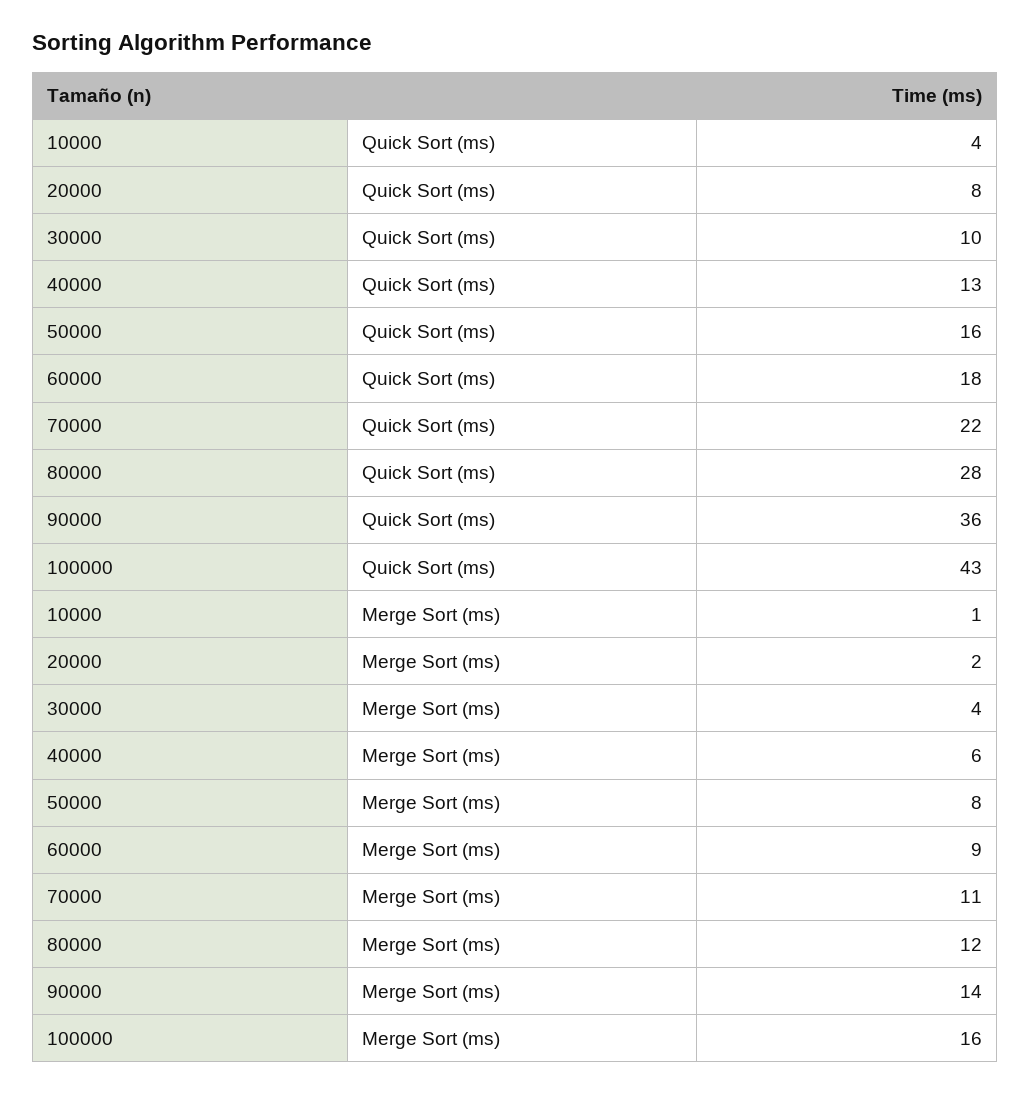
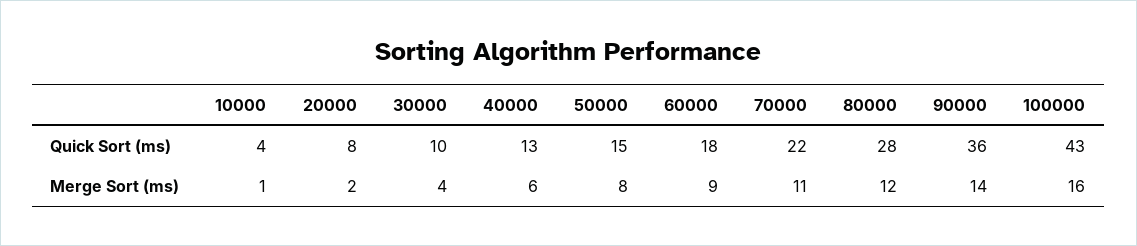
50000, Quick Sort (ms): 16 -> 15

